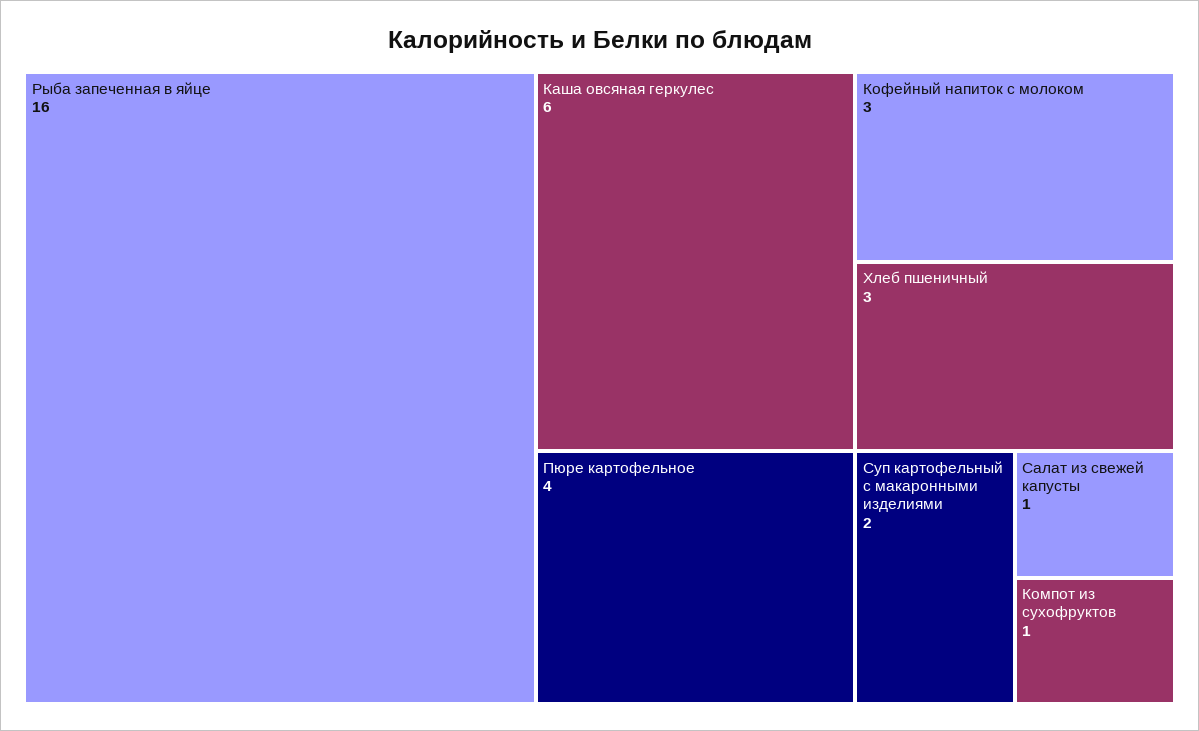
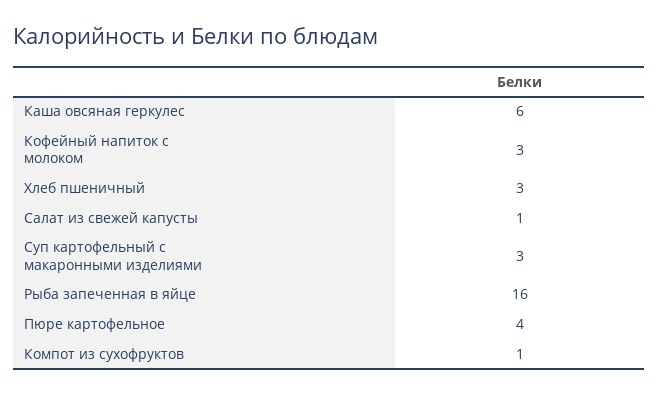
Суп картофельный с макаронными изделиями: 2 -> 3

